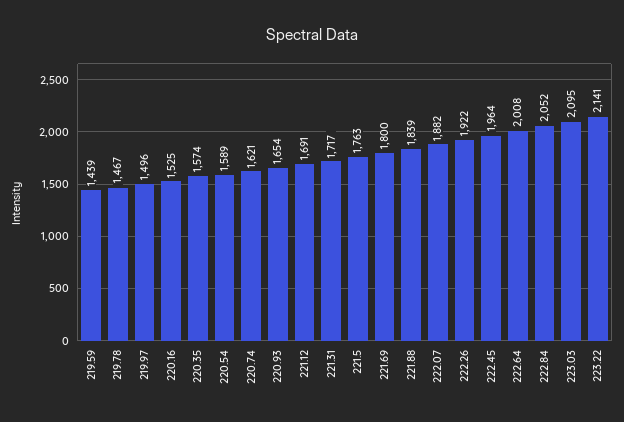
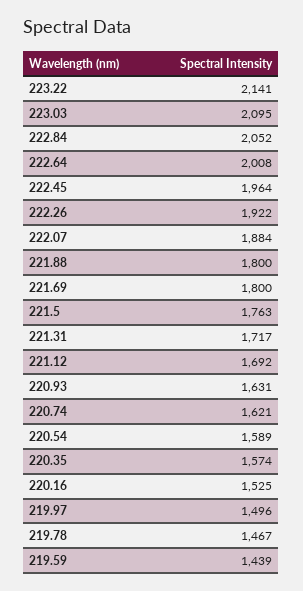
220.93: 1654 -> 1631
221.12: 1691 -> 1692
221.88: 1839 -> 1800
222.07: 1882 -> 1884

